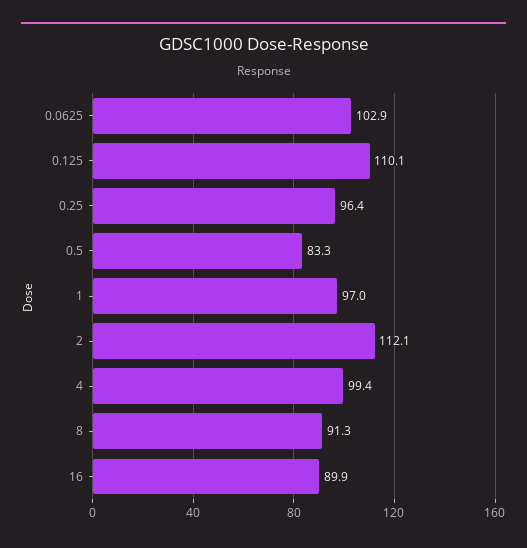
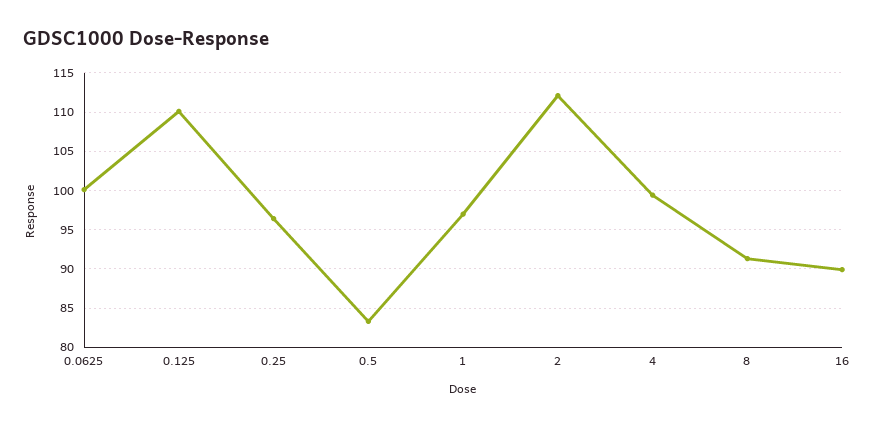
0.0625: 102.9 -> 100

